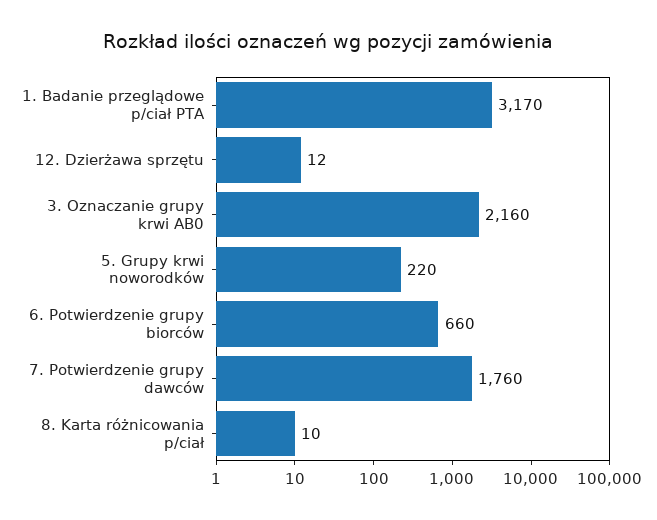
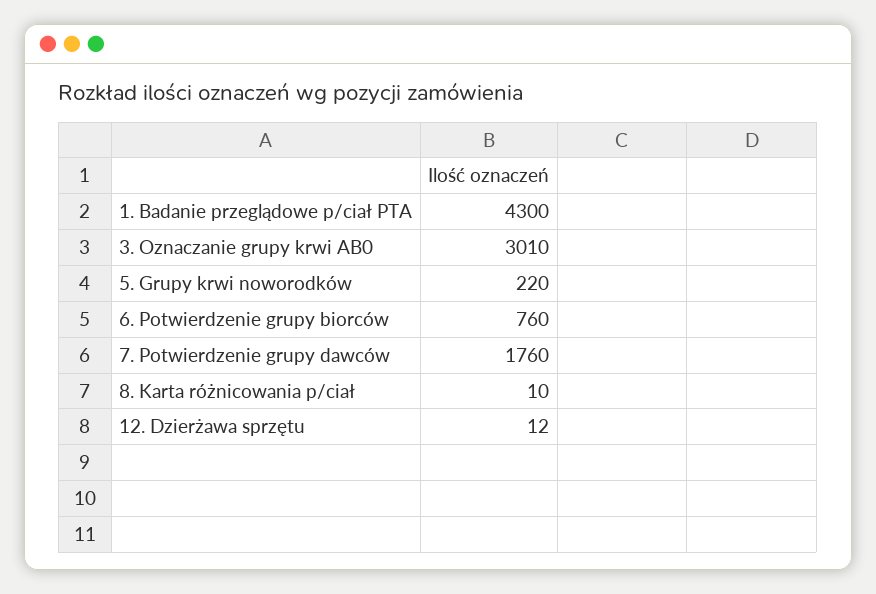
1. Badanie przeglądowe p/ciał PTA: 3170 -> 4300
3. Oznaczanie grupy krwi AB0: 2160 -> 3010
6. Potwierdzenie grupy biorców: 660 -> 760

